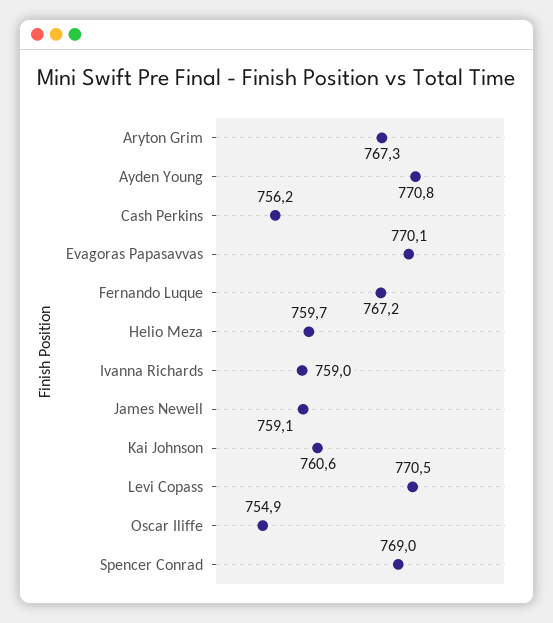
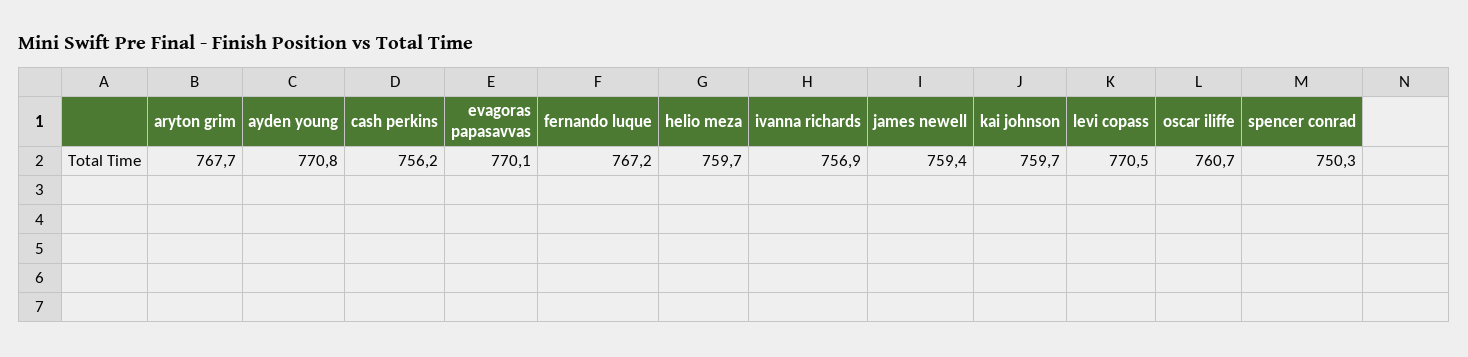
Aryton Grim: 767.3 -> 767.7
Ivanna Richards: 759 -> 756.9
James Newell: 759.1 -> 759.4
Kai Johnson: 760.6 -> 759.7
Oscar Iliffe: 754.9 -> 760.7
Spencer Conrad: 769 -> 750.3

